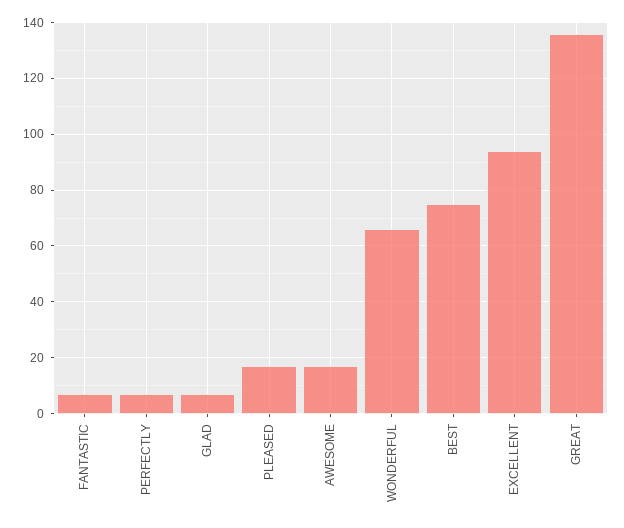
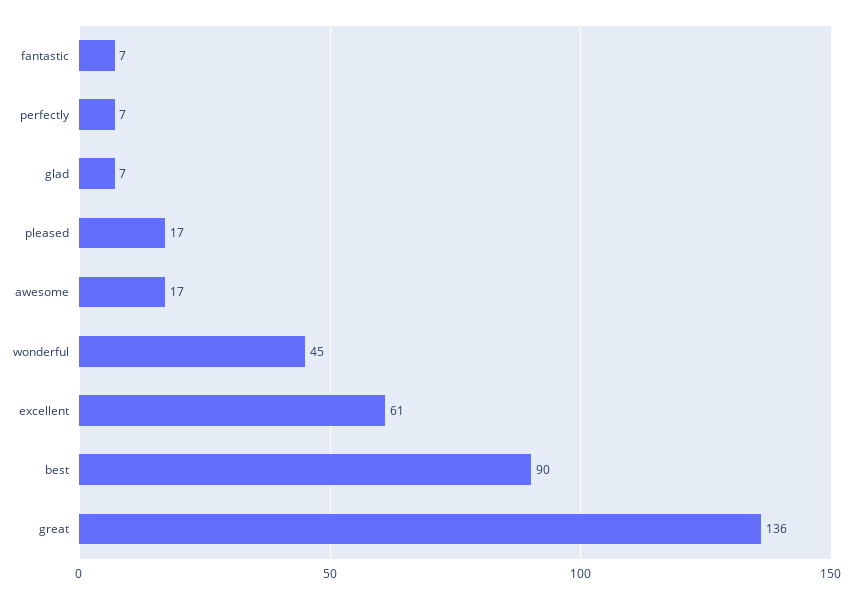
WONDERFUL: 65 -> 45
BEST: 75 -> 90
EXCELLENT: 95 -> 61

